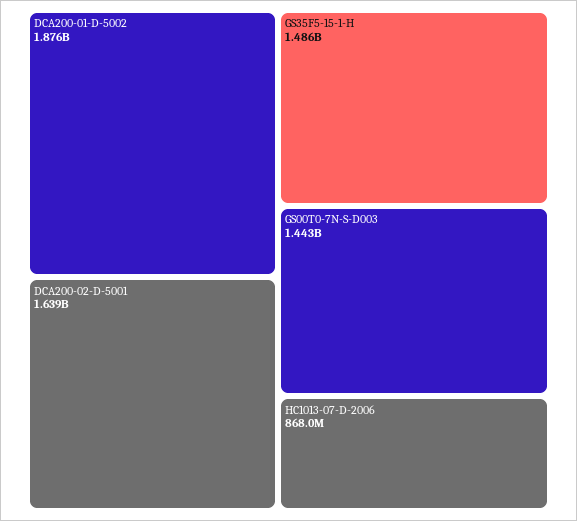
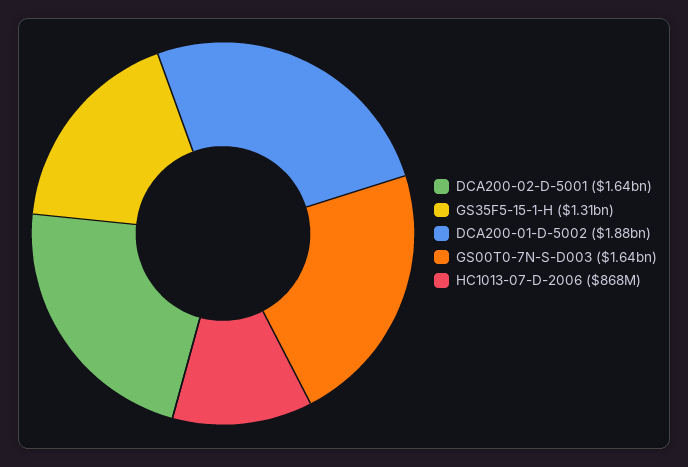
GS35F5-15-1-H: 1486000000 -> 1310000000
GS00T0-7N-S-D003: 1443000000 -> 1640000000

